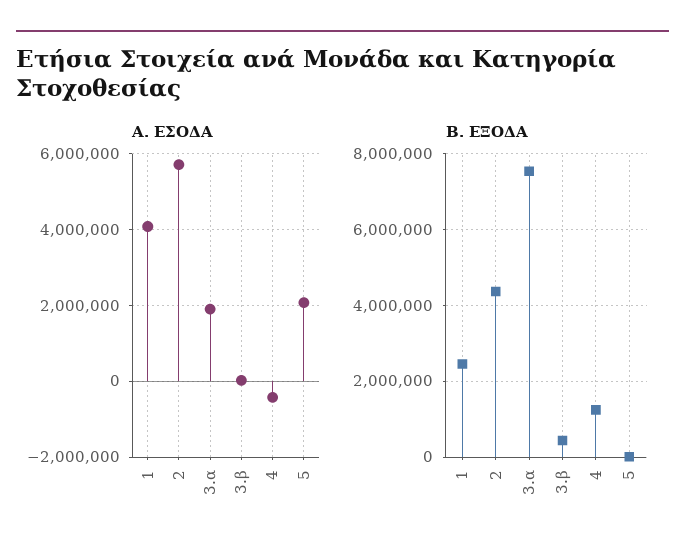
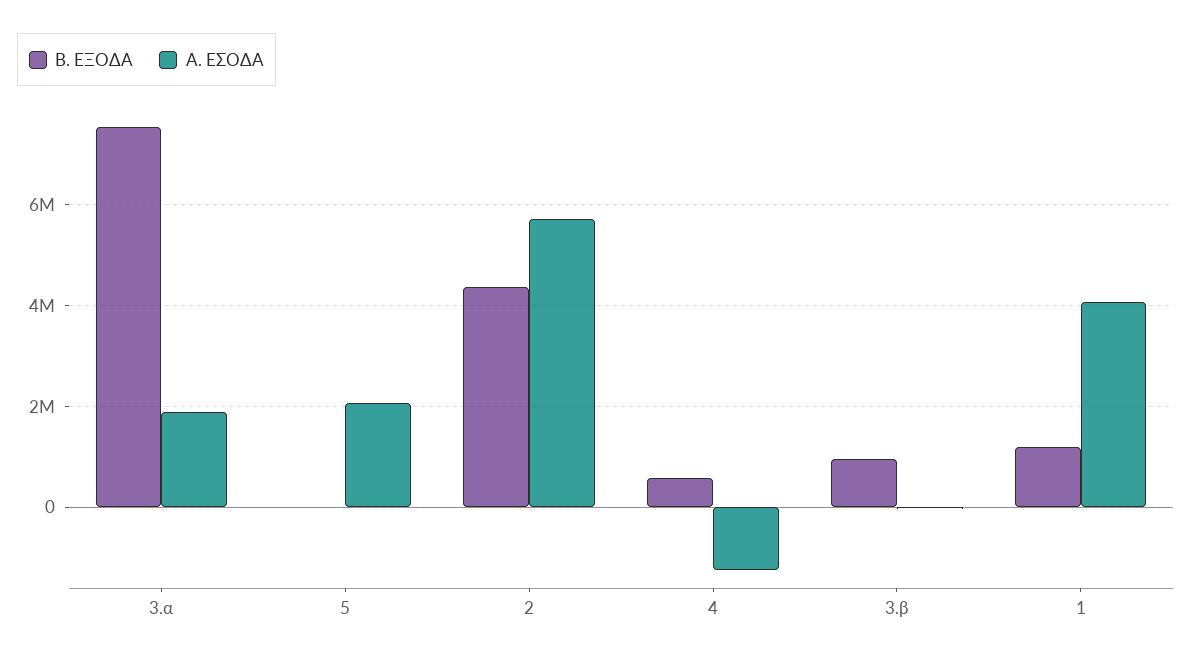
Α. ΕΣΟΔΑ, 4: -400000 -> -1200000
Β. ΕΞΟΔΑ, 1: 2400000 -> 1200000
Β. ΕΞΟΔΑ, 3.β: 400000 -> 1000000
Β. ΕΞΟΔΑ, 4: 1200000 -> 600000

